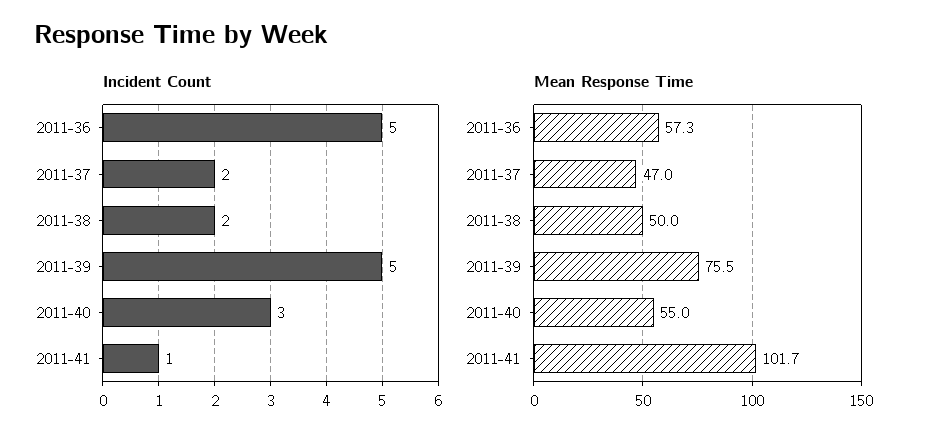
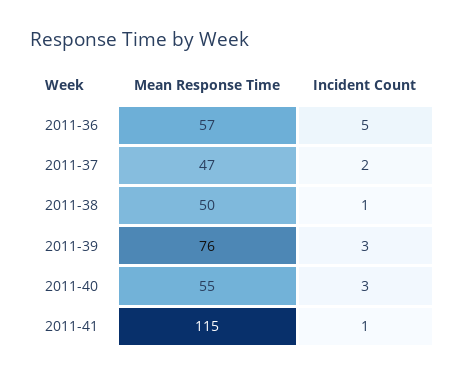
Incident Count, 2011-38: 2 -> 1
Incident Count, 2011-39: 5 -> 3
Mean Response Time, 2011-41: 101.7 -> 115

